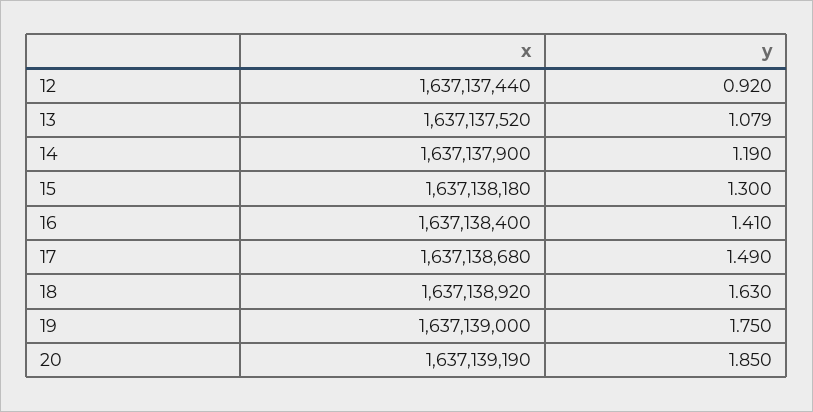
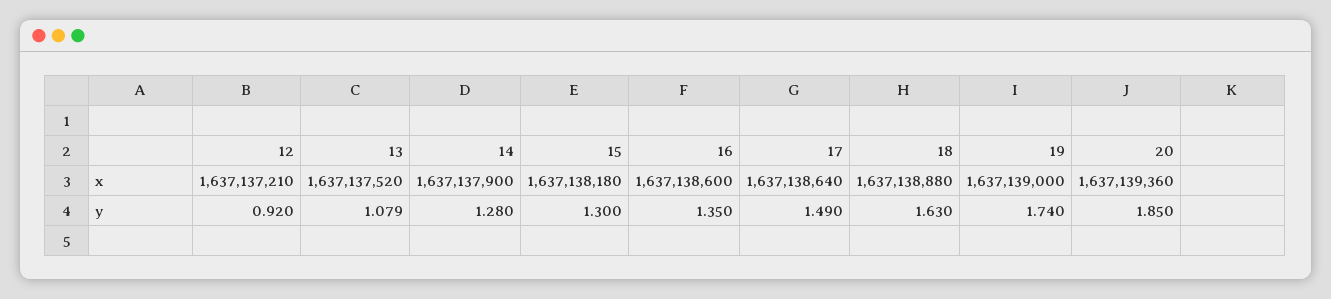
x, 12: 1637137440 -> 1637137210
y, 14: 1.19 -> 1.28
x, 16: 1637138400 -> 1637138600
y, 16: 1.41 -> 1.35
x, 17: 1637138680 -> 1637138640
x, 18: 1637138920 -> 1637138880
y, 19: 1.75 -> 1.74
x, 20: 1637139190 -> 1637139360

